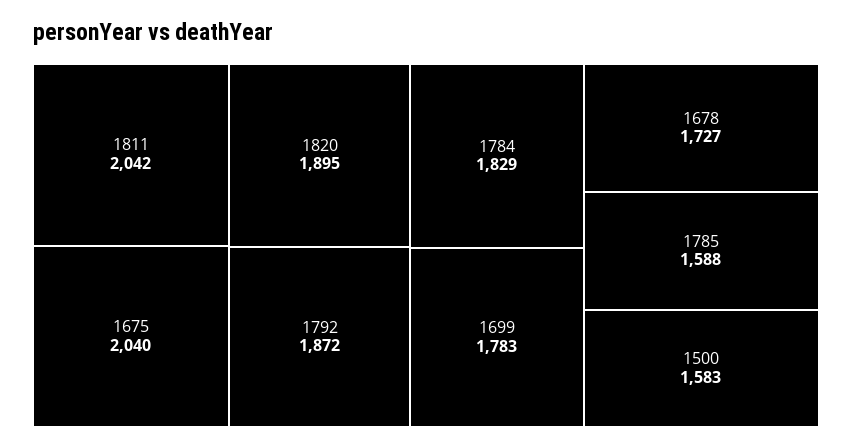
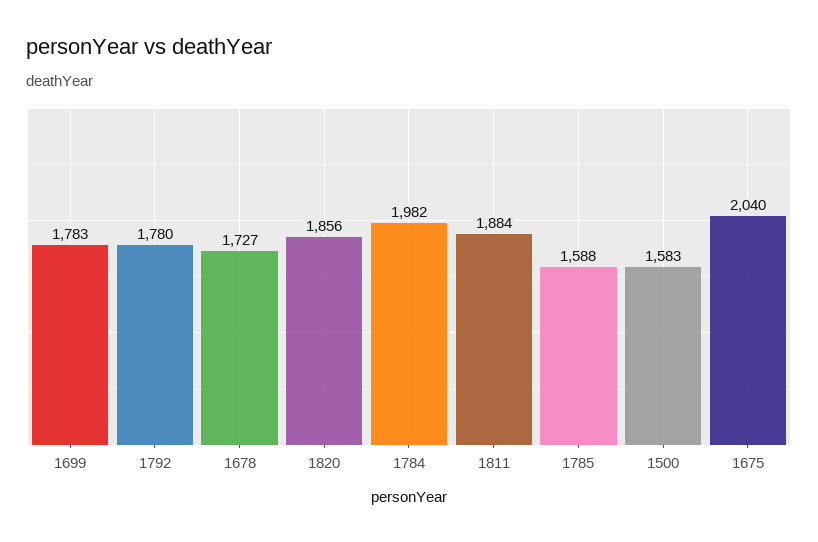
1811: 2042 -> 1884
1820: 1895 -> 1856
1792: 1872 -> 1780
1784: 1829 -> 1982

